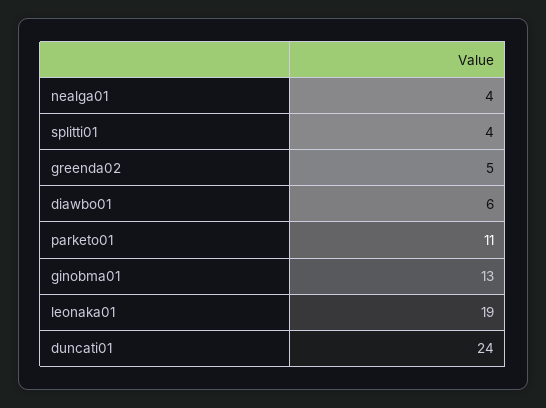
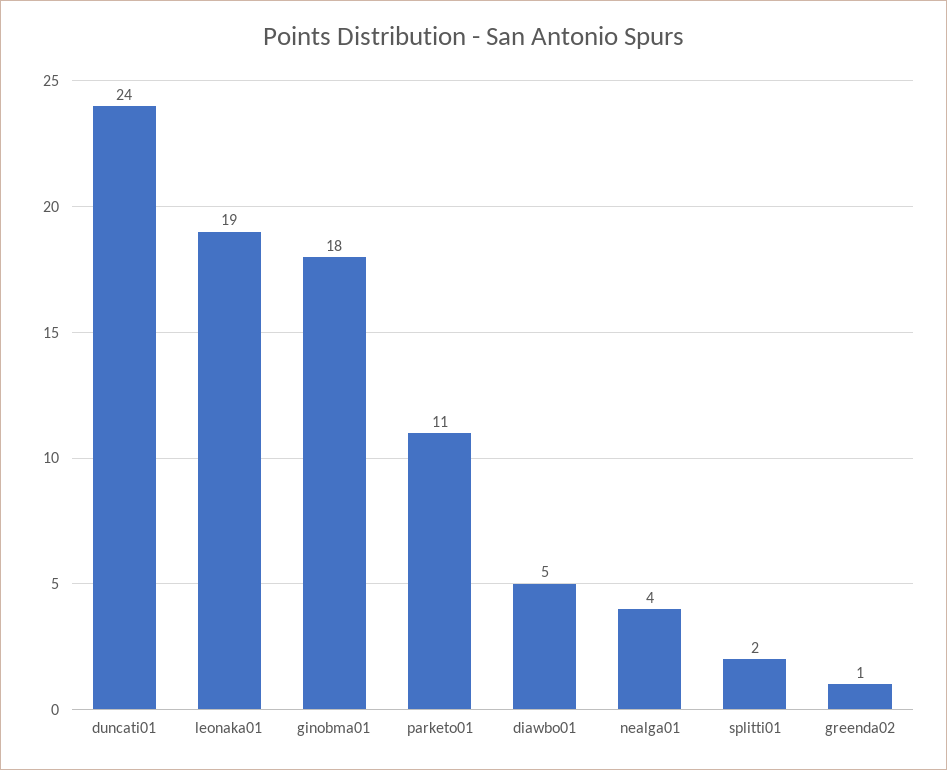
splitti01: 4 -> 2
greenda02: 5 -> 1
diawbo01: 6 -> 5
ginobma01: 13 -> 18

